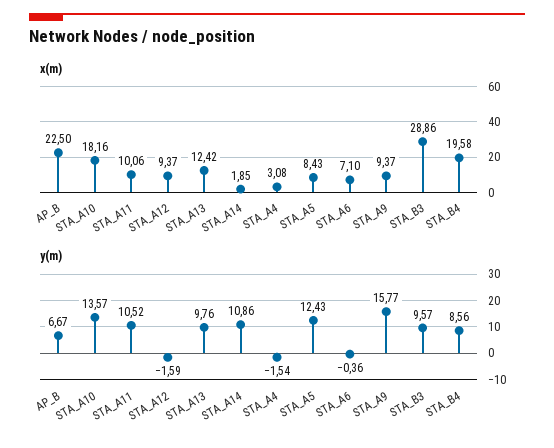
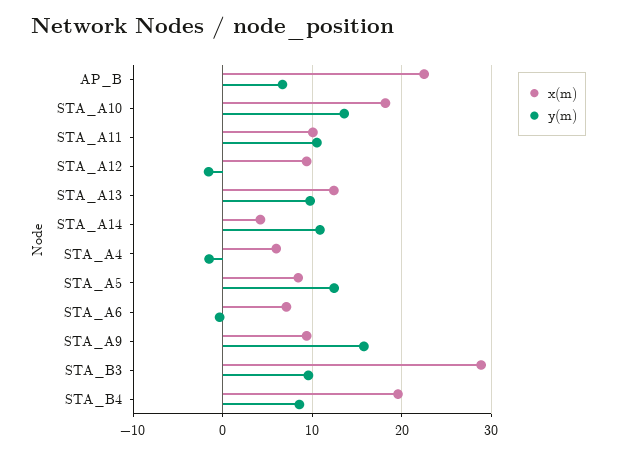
x(m), STA_A14: 1.85 -> 4
x(m), STA_A4: 3.08 -> 6

